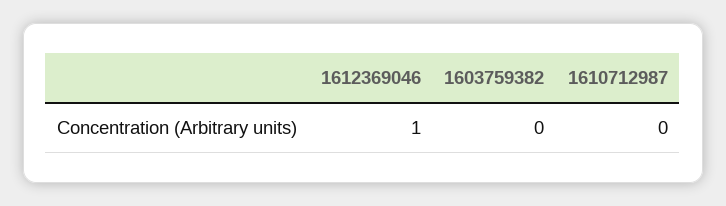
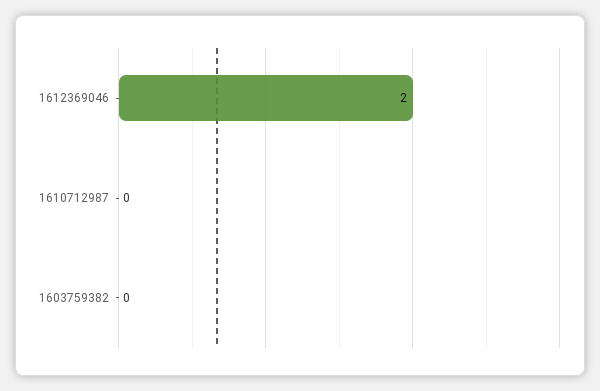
1612369046: 1 -> 2

